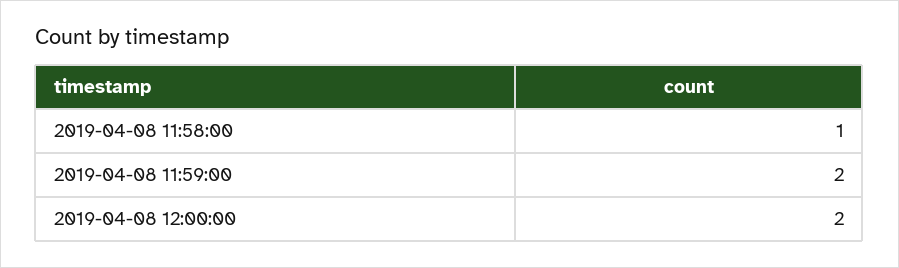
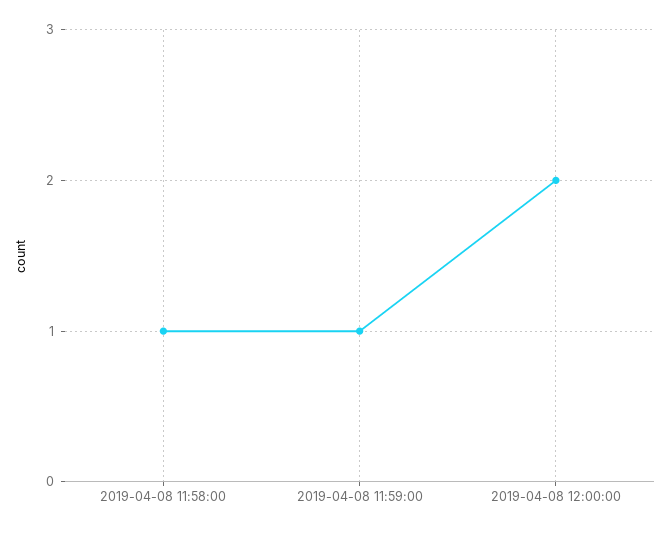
2019-04-08 11:59:00: 2 -> 1

